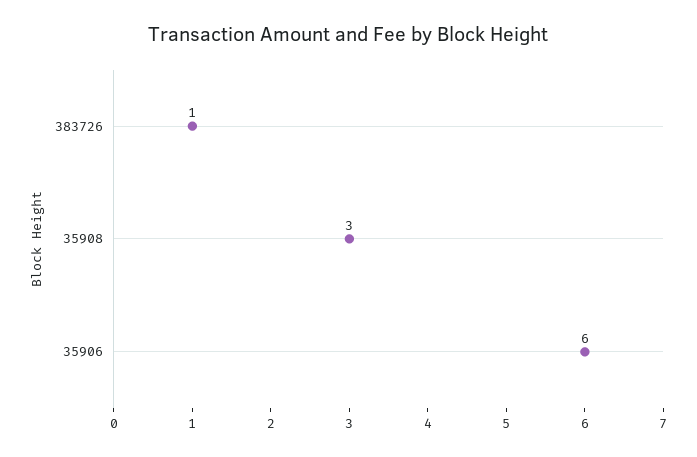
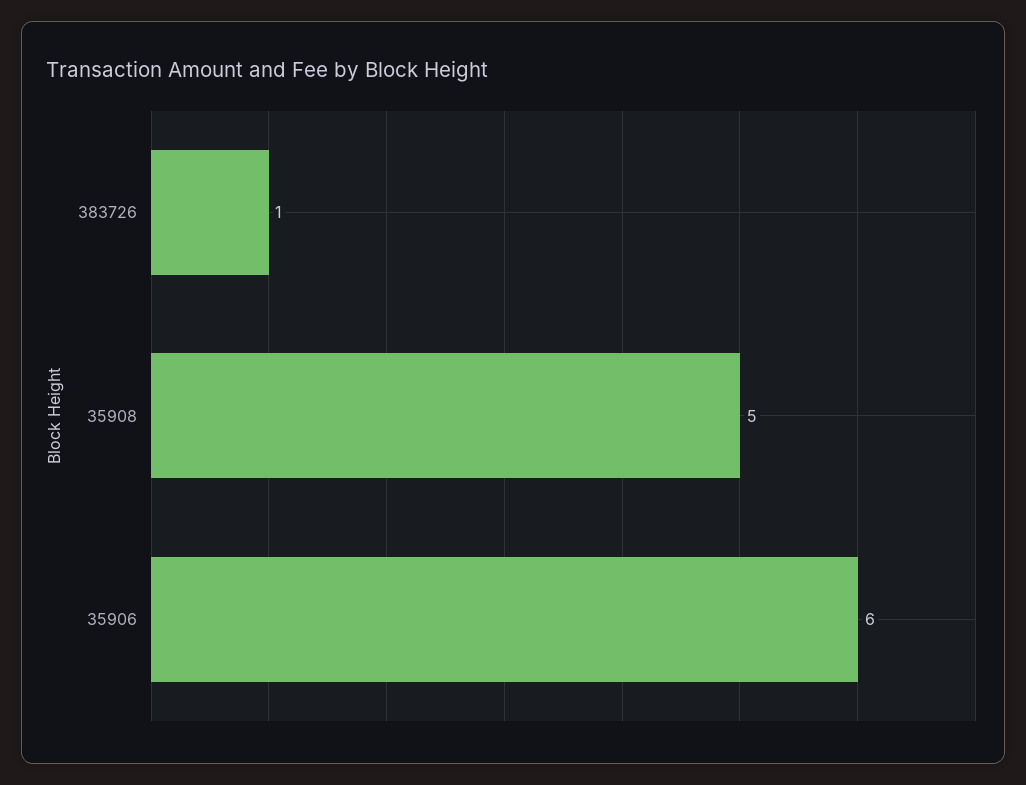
35908: 3 -> 5

